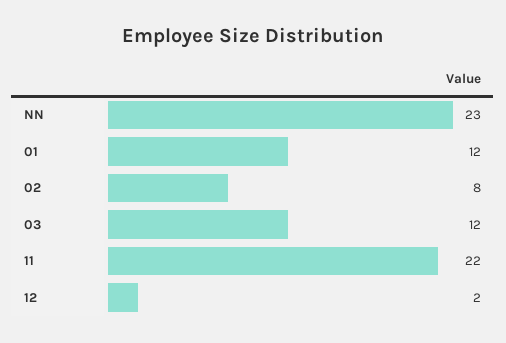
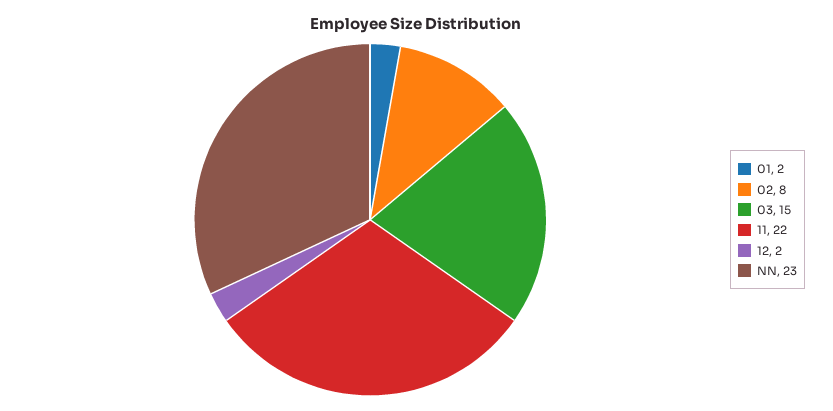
01: 12 -> 2
03: 12 -> 15

